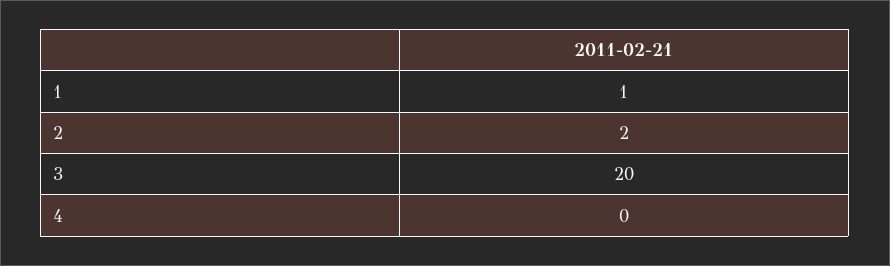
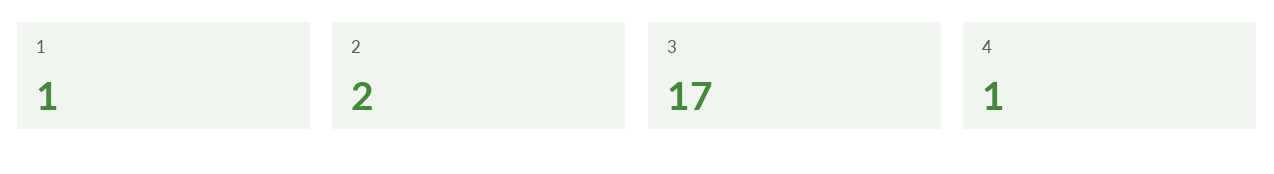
3: 20 -> 17
4: 0 -> 1

